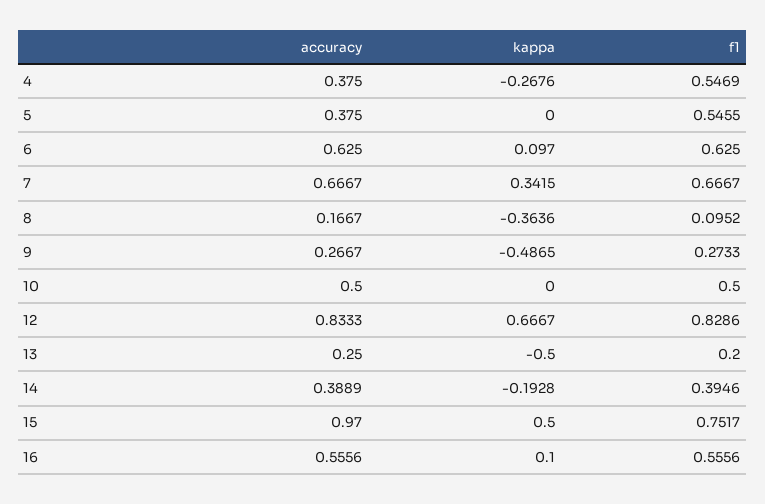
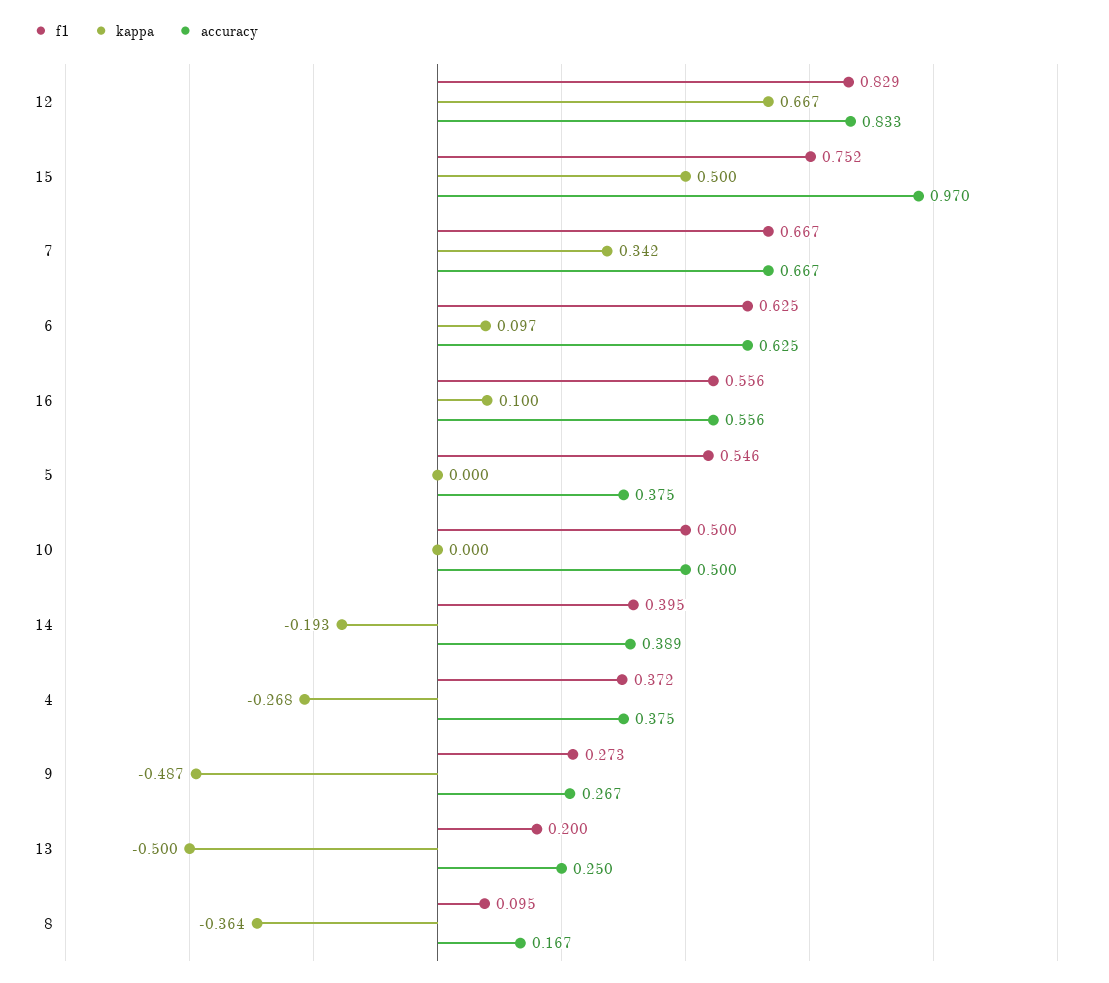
f1, 4: 0.5469 -> 0.372

